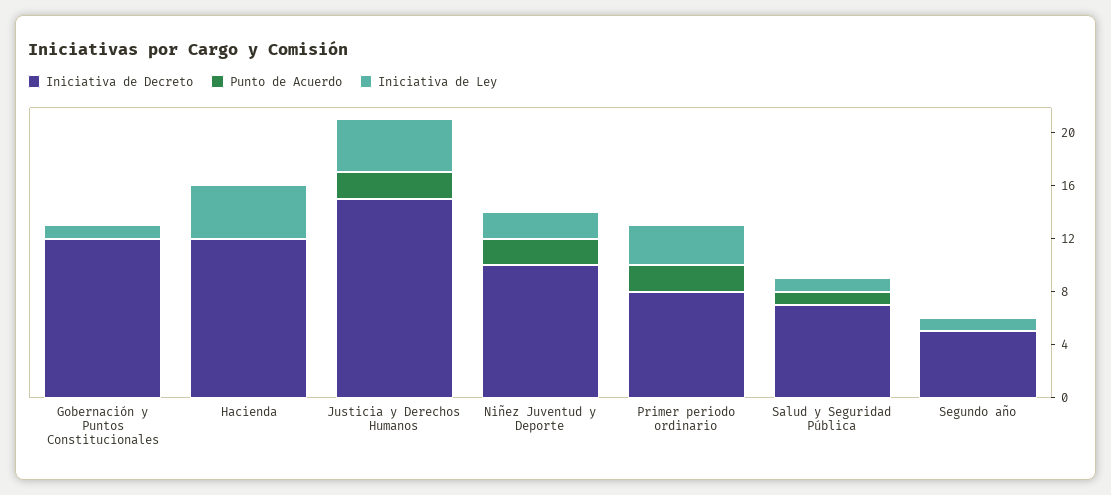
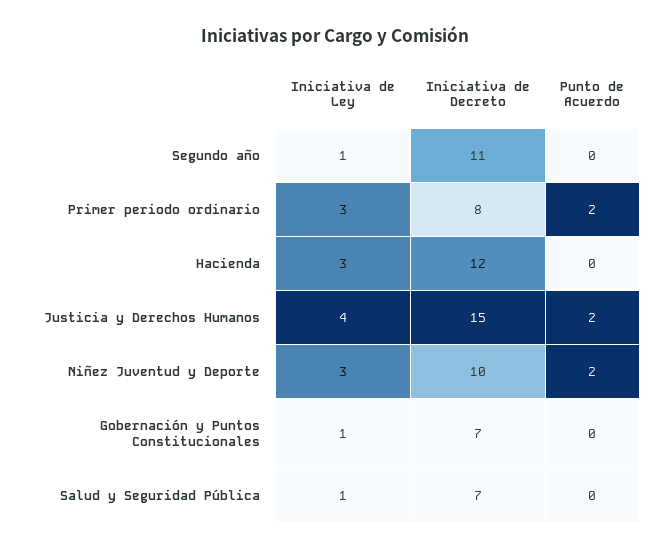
Iniciativa de Decreto, Gobernación y Puntos Constitucionales: 12 -> 7
Iniciativa de Ley, Hacienda: 4 -> 3
Iniciativa de Ley, Niñez Juventud y Deporte: 2 -> 3
Punto de Acuerdo, Salud y Seguridad Pública: 1 -> 0
Iniciativa de Decreto, Segundo año: 5 -> 11

